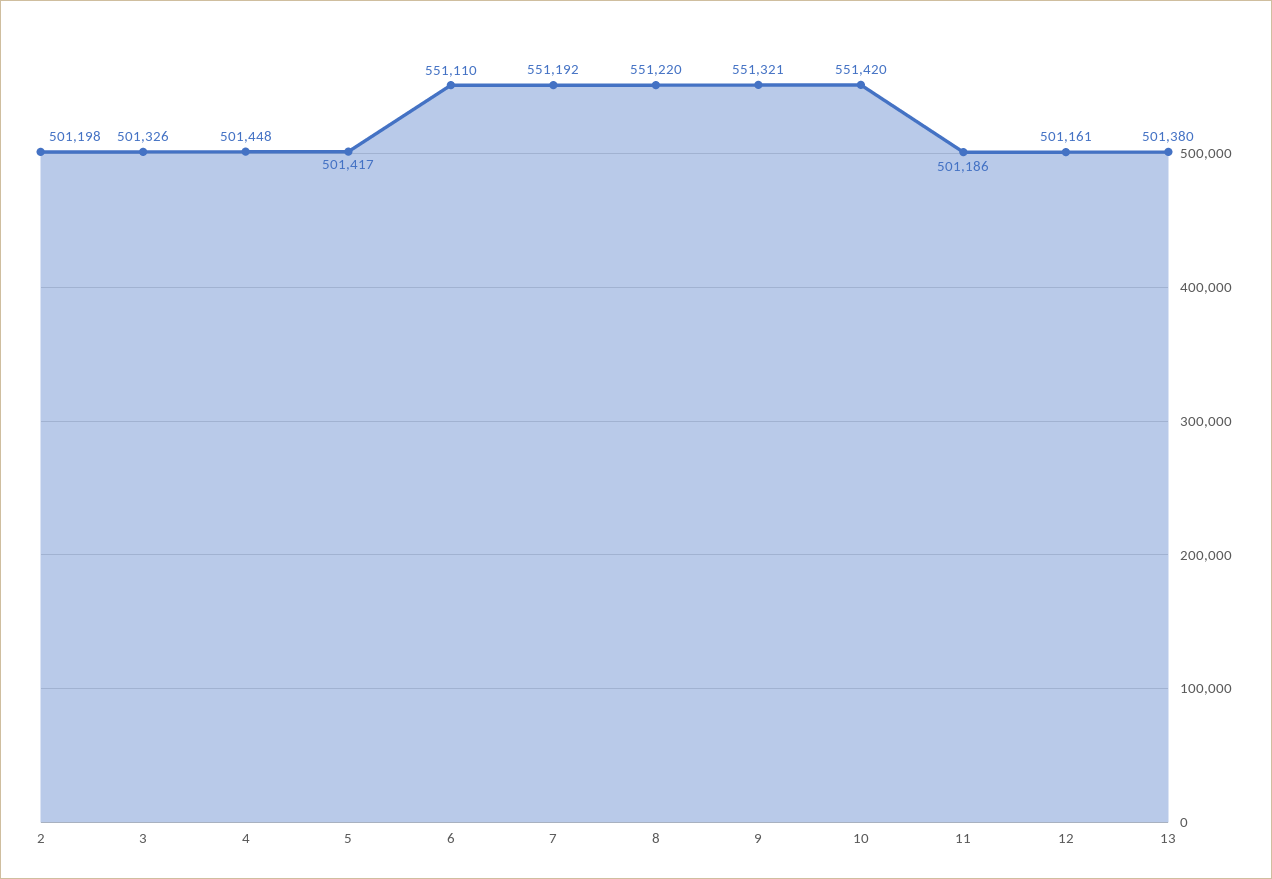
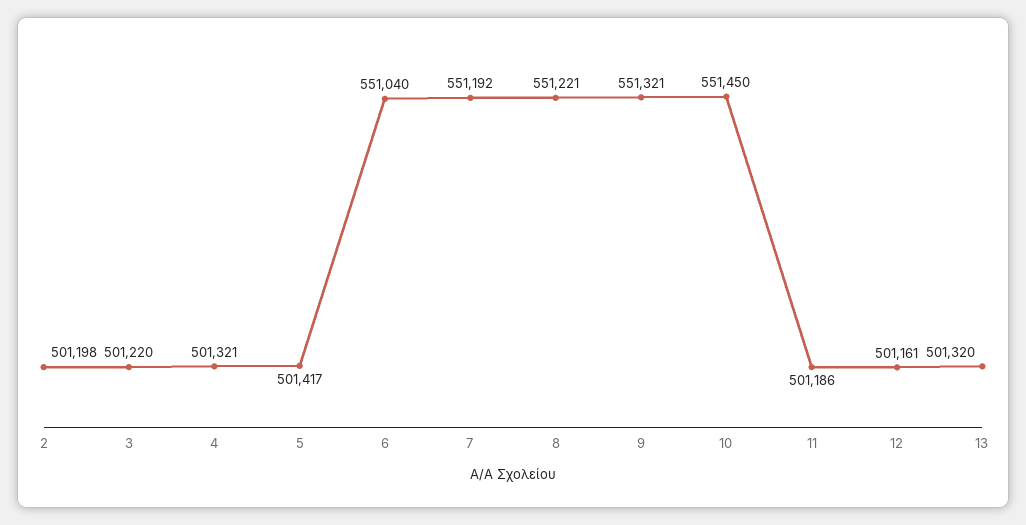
3: 501326 -> 501220
4: 501448 -> 501321
6: 551110 -> 551040
8: 551220 -> 551221
10: 551420 -> 551450
13: 501380 -> 501320

